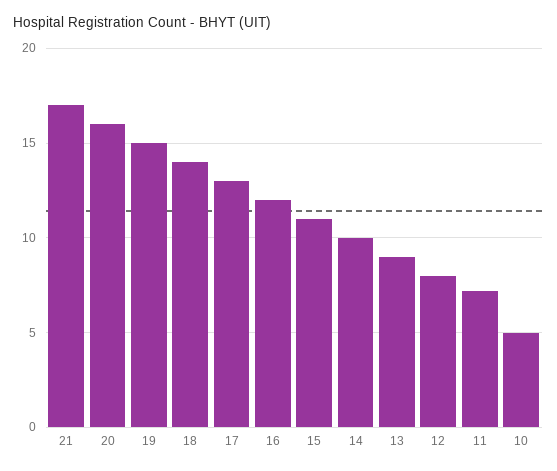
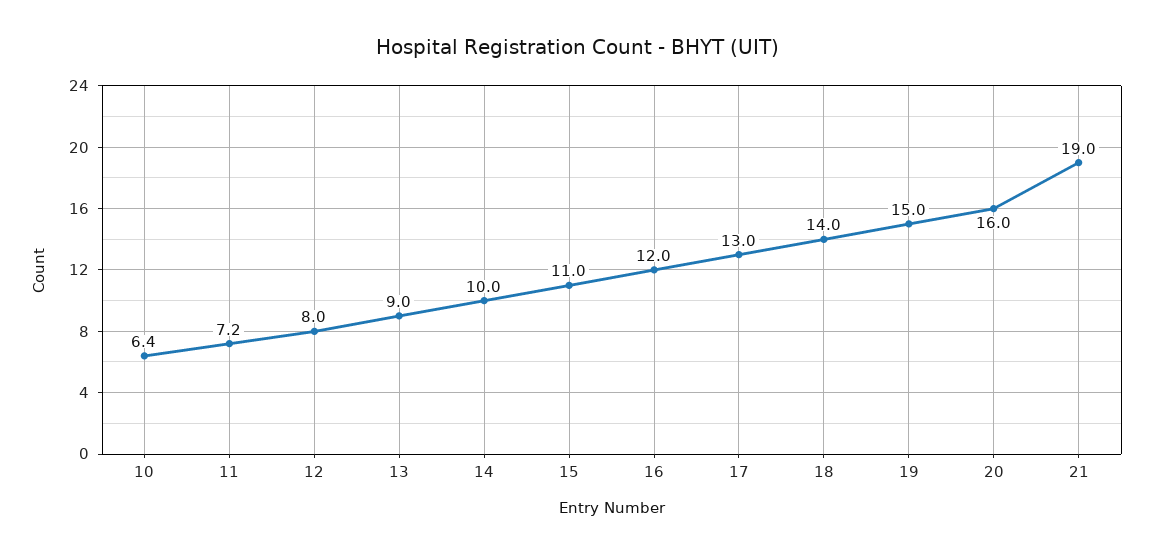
21: 17 -> 19
10: 5 -> 6.4

